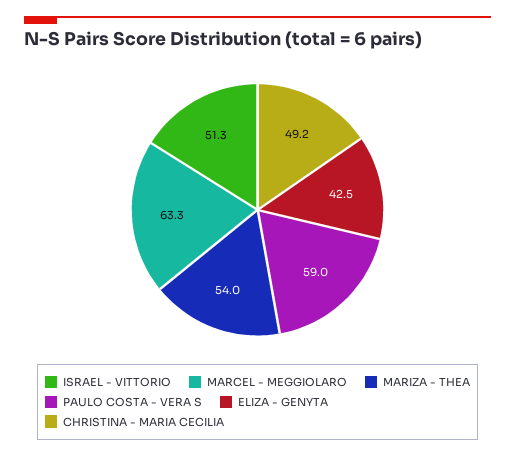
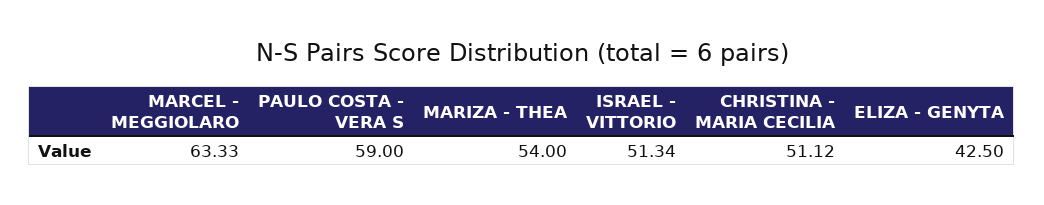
CHRISTINA - MARIA CECILIA: 49.2 -> 51.12

